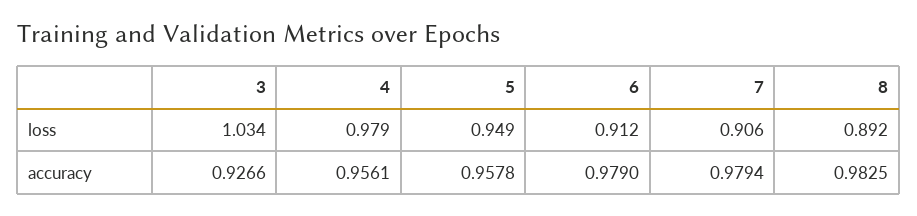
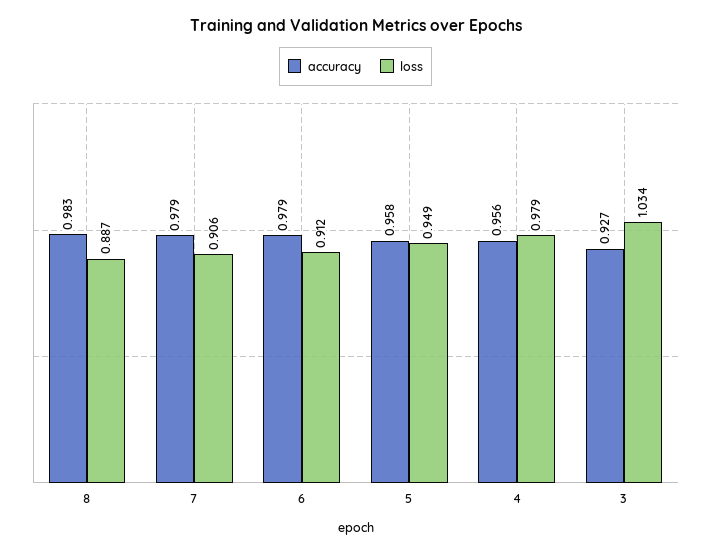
loss, 8: 0.892 -> 0.887

